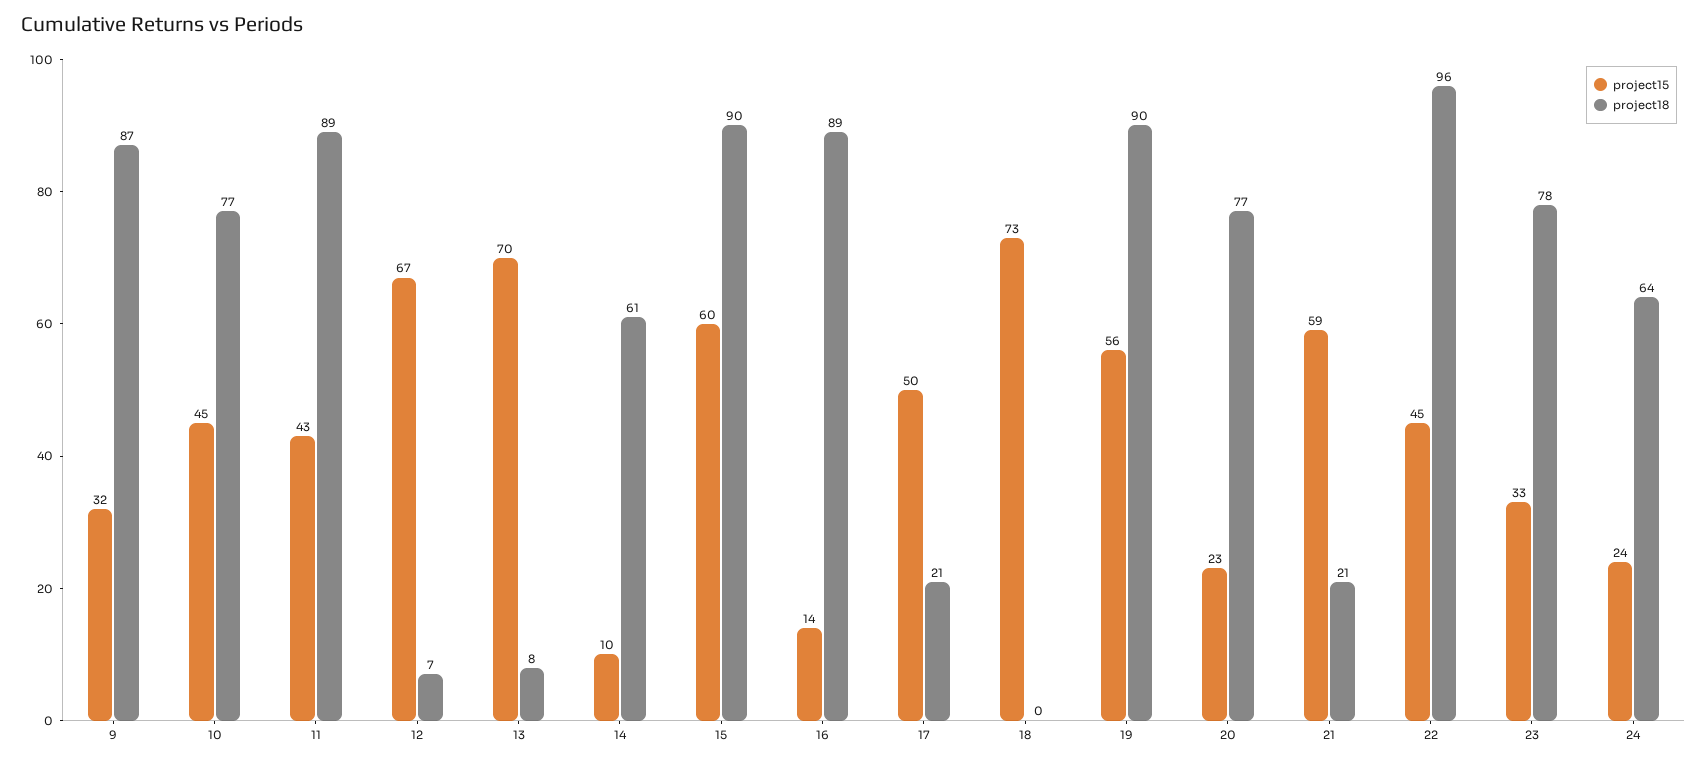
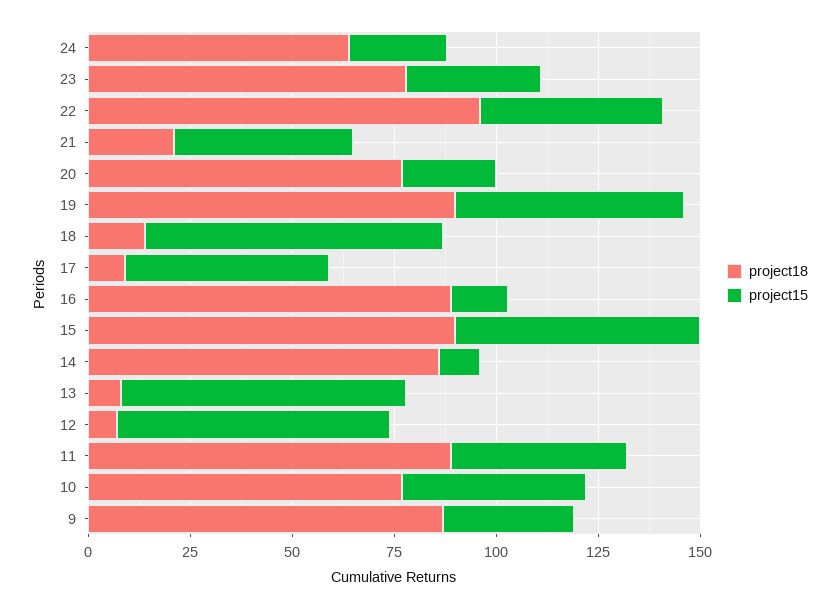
project18, 14: 61 -> 85
project18, 17: 21 -> 10
project18, 18: 0 -> 15
project15, 21: 59 -> 45

